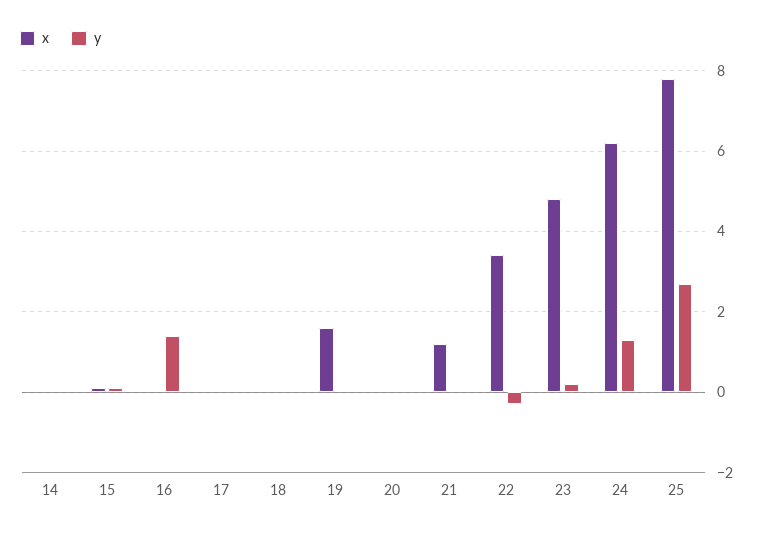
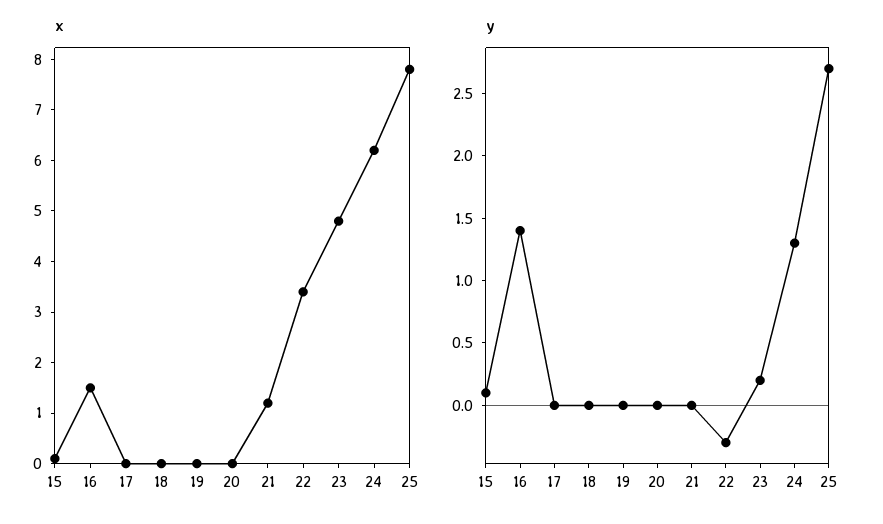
x, 14: 0 -> none
y, 14: 0 -> none
x, 16: 0 -> 1.5
x, 19: 1.5 -> 0

